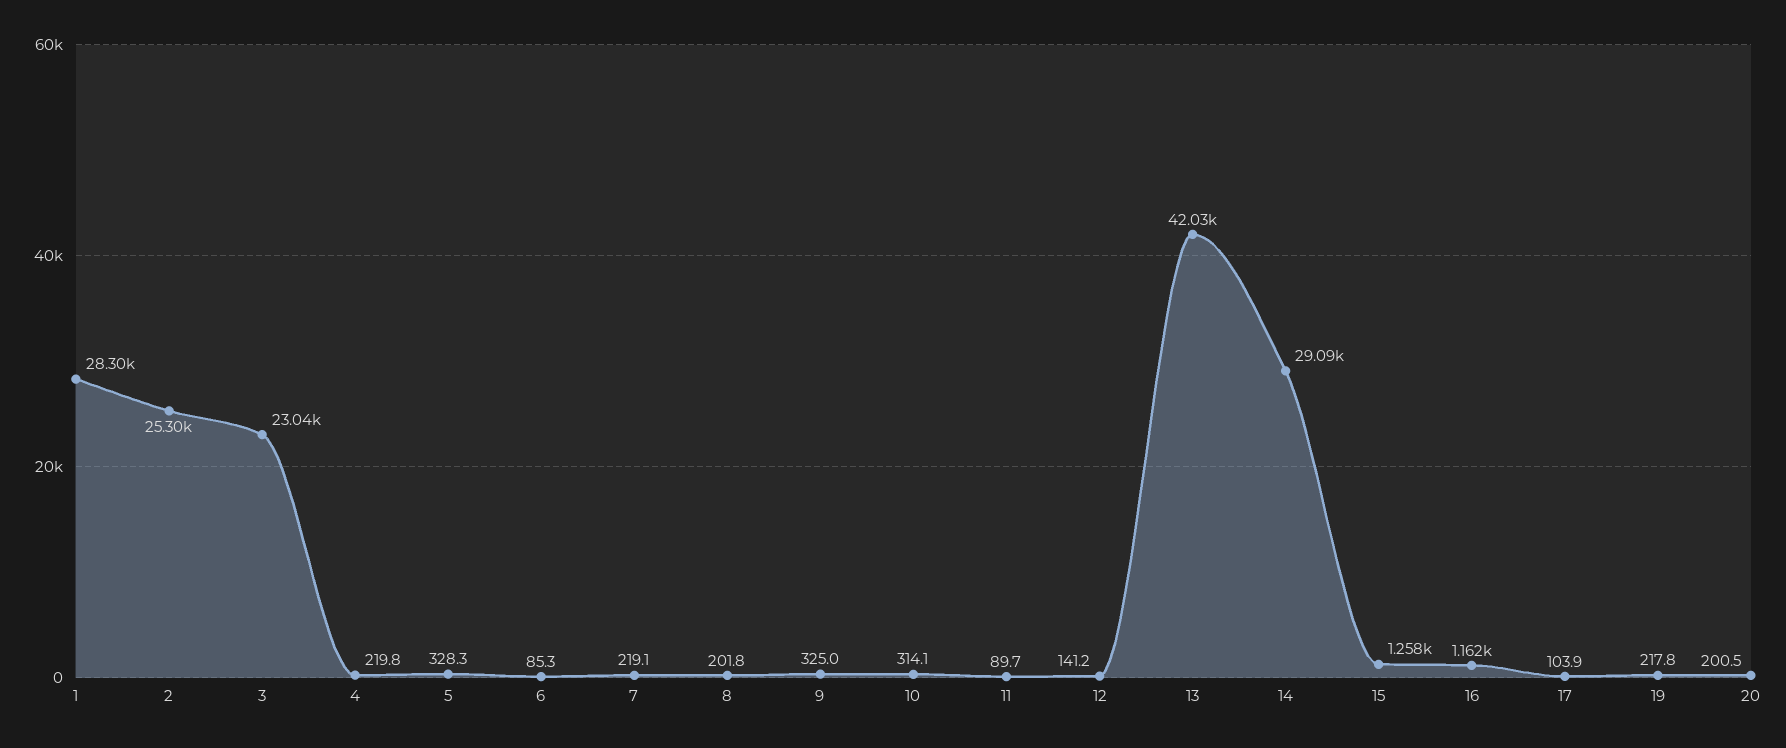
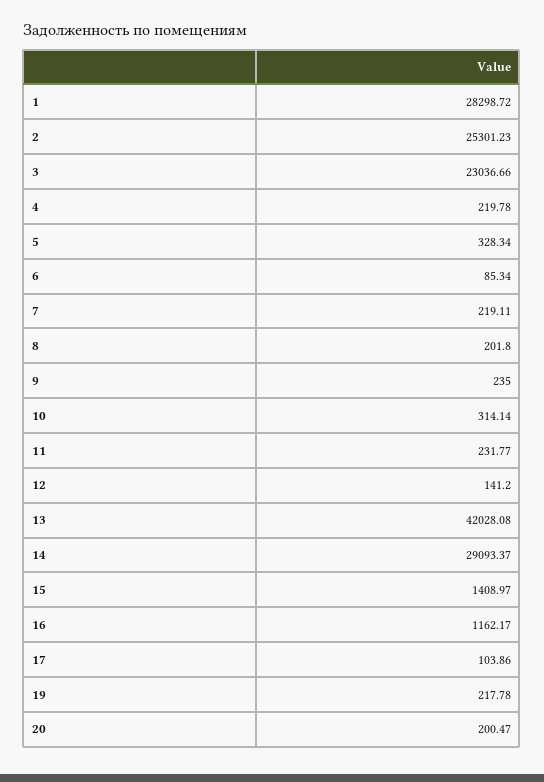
9: 325 -> 235
11: 89.7 -> 231.77
15: 1258 -> 1408.97

